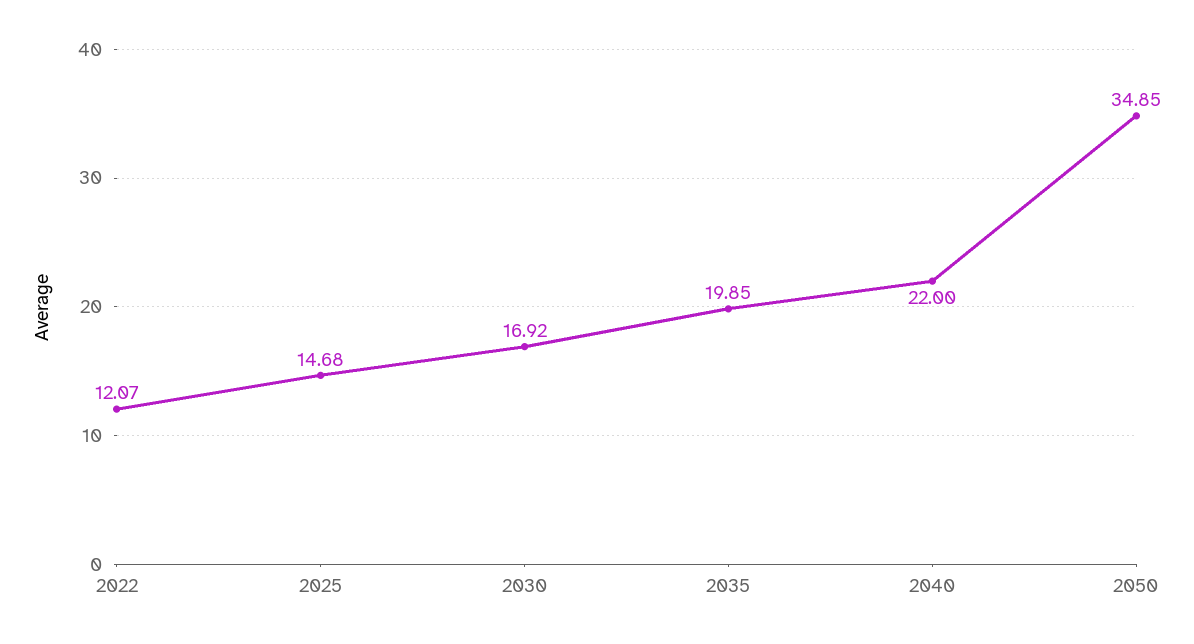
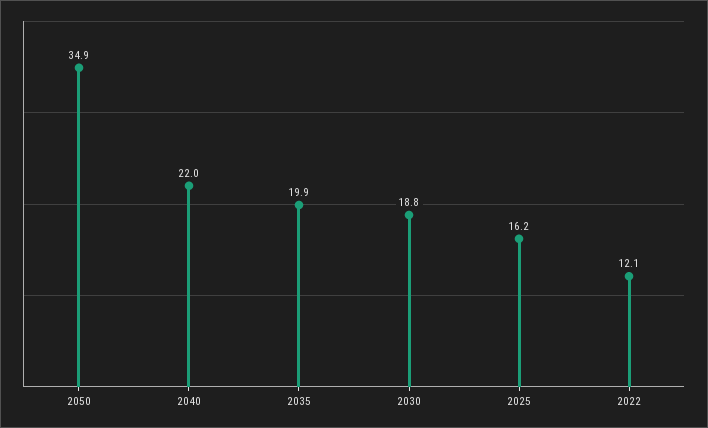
2025: 14.68 -> 16.2
2030: 16.92 -> 18.8

